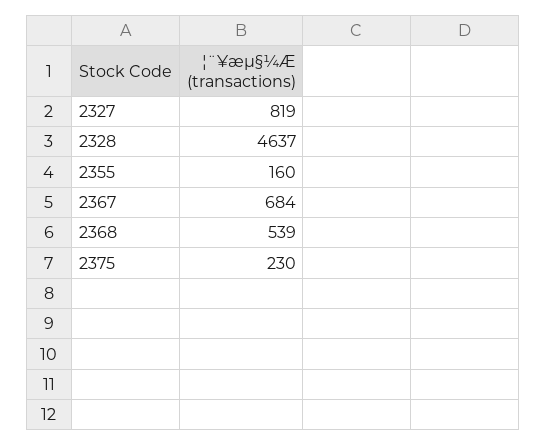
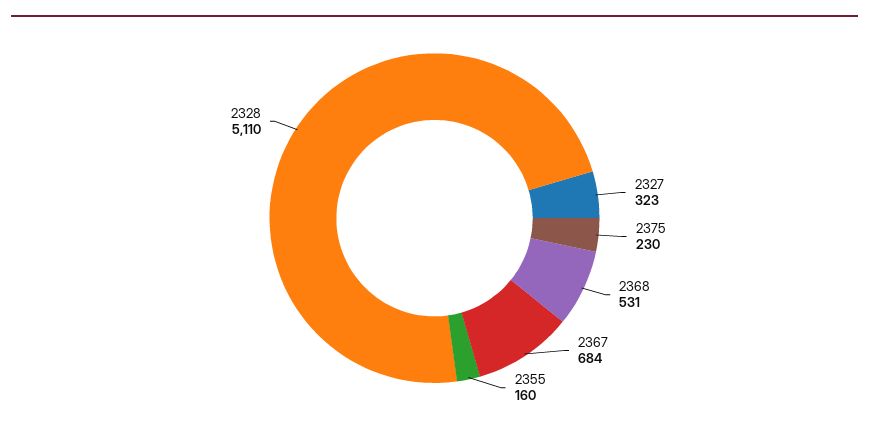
2327: 819 -> 323
2328: 4637 -> 5110
2368: 539 -> 531

